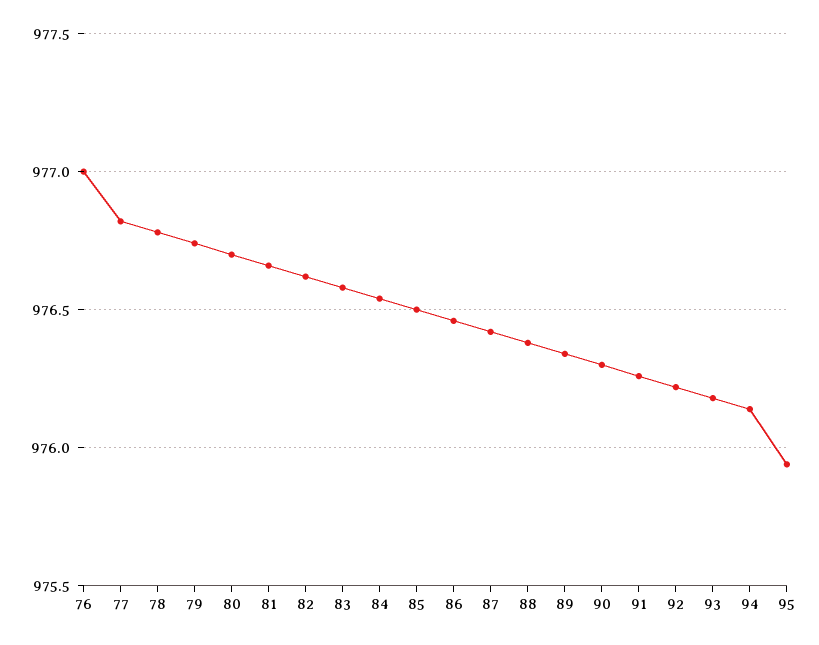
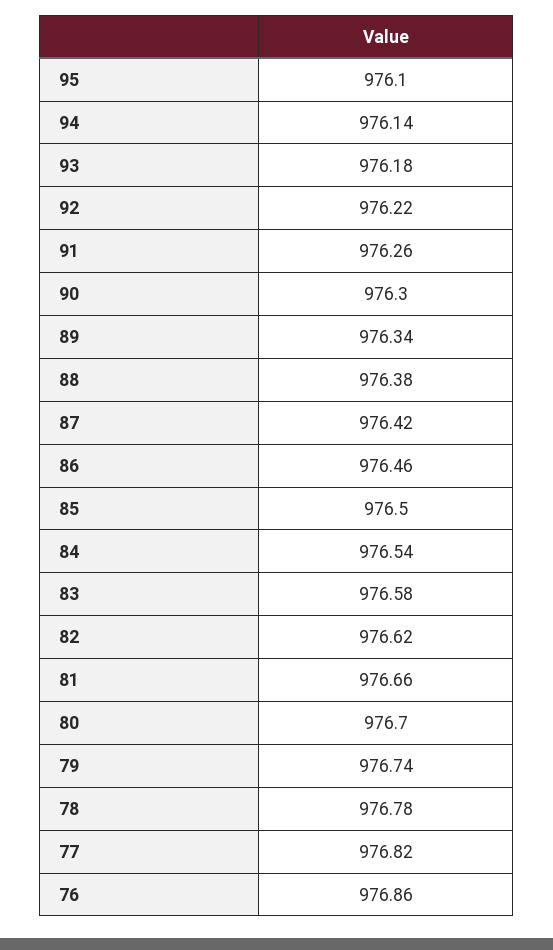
76: 977 -> 976.86
95: 975.95 -> 976.1

